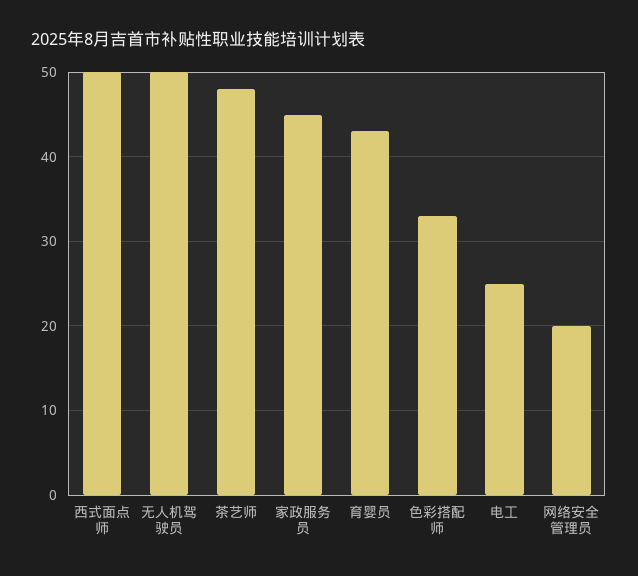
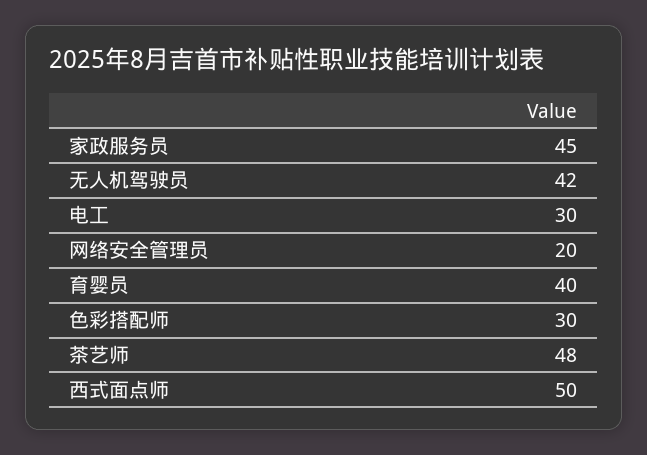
无人机驾驶员: 50 -> 42
育婴员: 43 -> 40
色彩搭配师: 33 -> 30
电工: 25 -> 30

